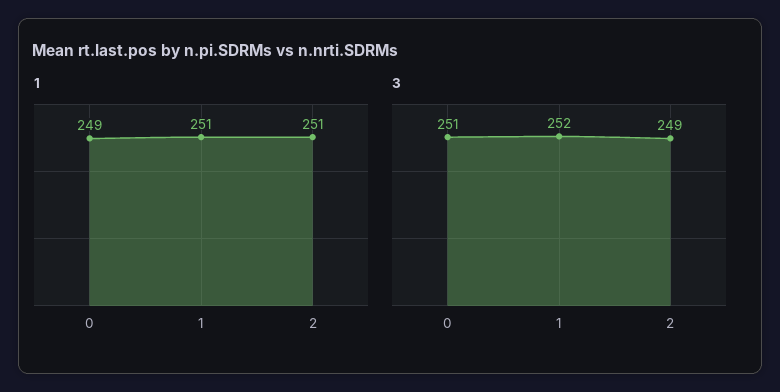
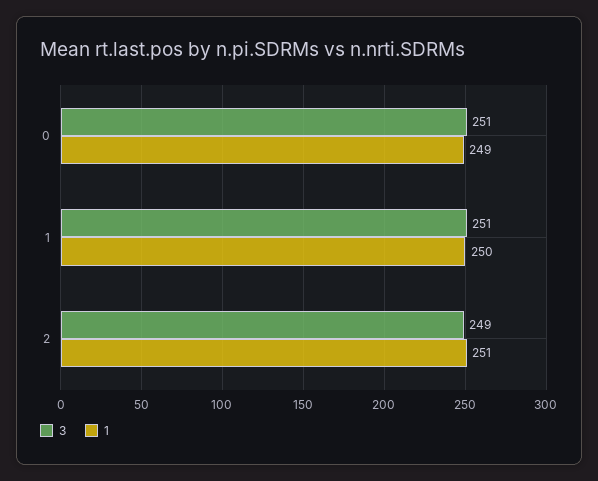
1, 1: 251 -> 250
3, 1: 252 -> 251

